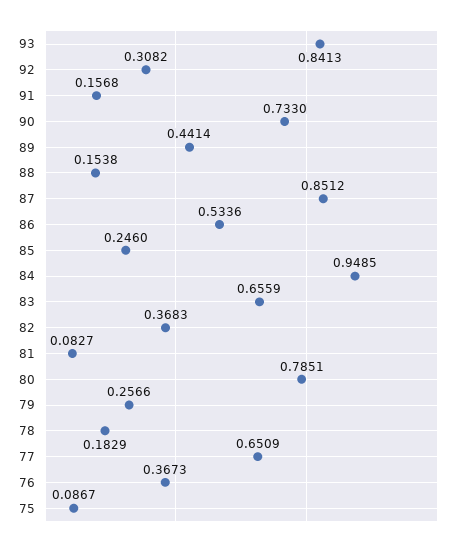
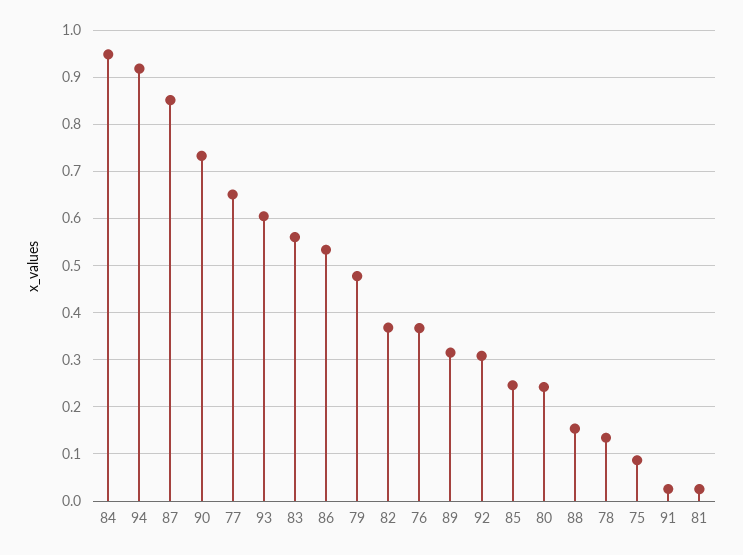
93: 0.8413 -> 0.6
91: 0.1568 -> 0.02
89: 0.4414 -> 0.32
83: 0.6559 -> 0.56
81: 0.0827 -> 0.02
80: 0.7851 -> 0.24
79: 0.2566 -> 0.48
78: 0.1829 -> 0.14
94: none -> 0.92

